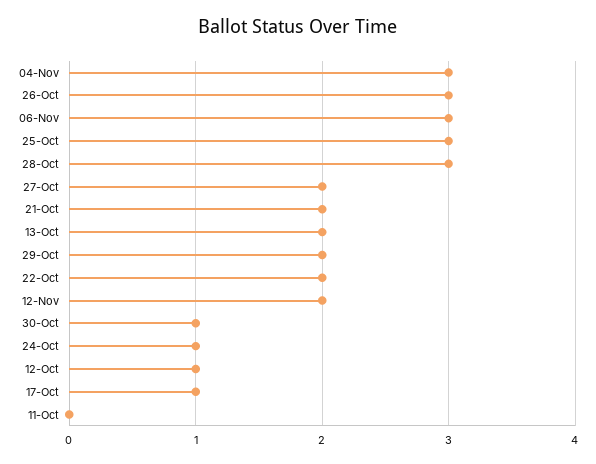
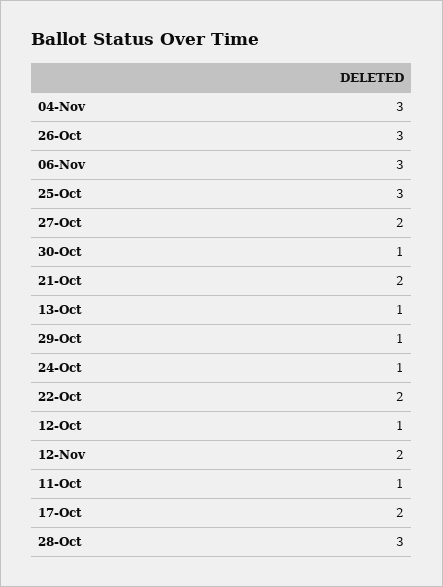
13-Oct: 2 -> 1
29-Oct: 2 -> 1
17-Oct: 1 -> 2
11-Oct: 0 -> 1

